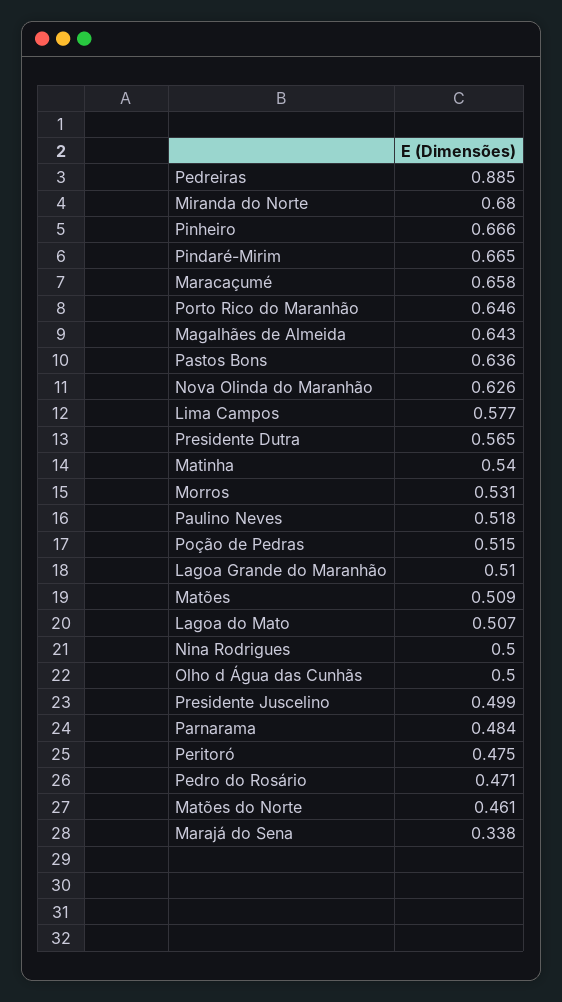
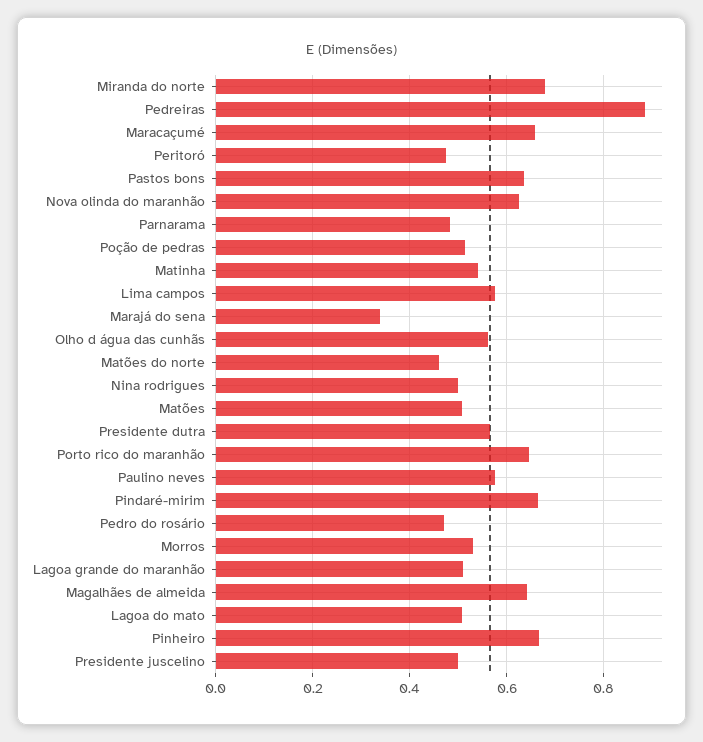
Paulino Neves: 0.518 -> 0.58
Olho d Água das Cunhãs: 0.5 -> 0.56

